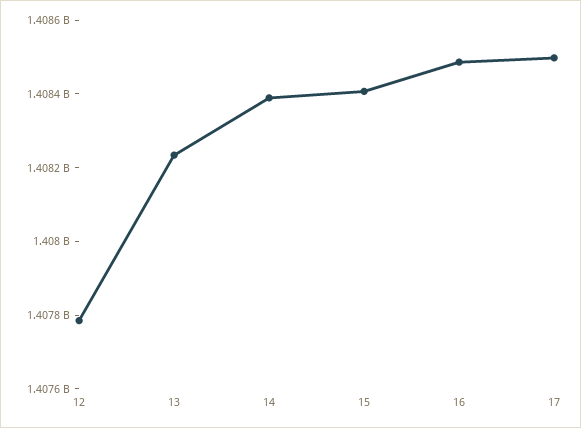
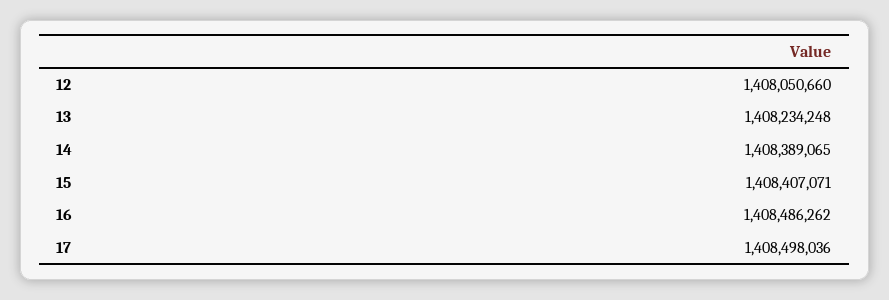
12: 1407800000 -> 1408050660

